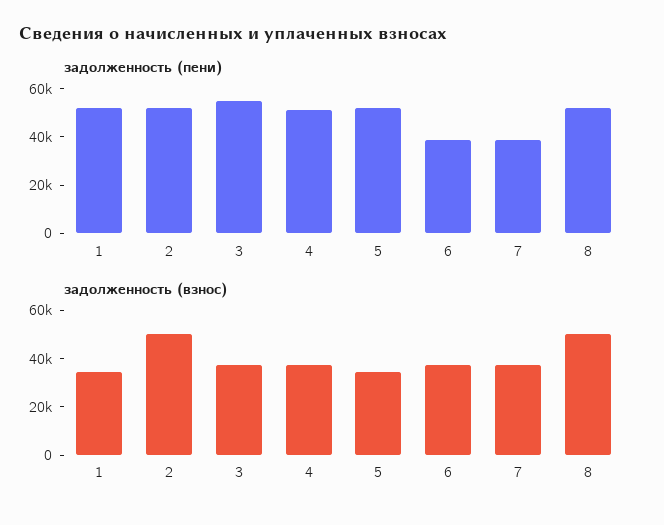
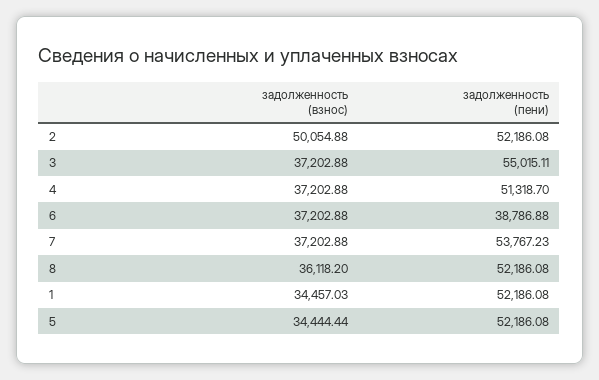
задолженность (пени), 7: 40000 -> 53767.23
задолженность (взнос), 8: 50000 -> 36118.2

